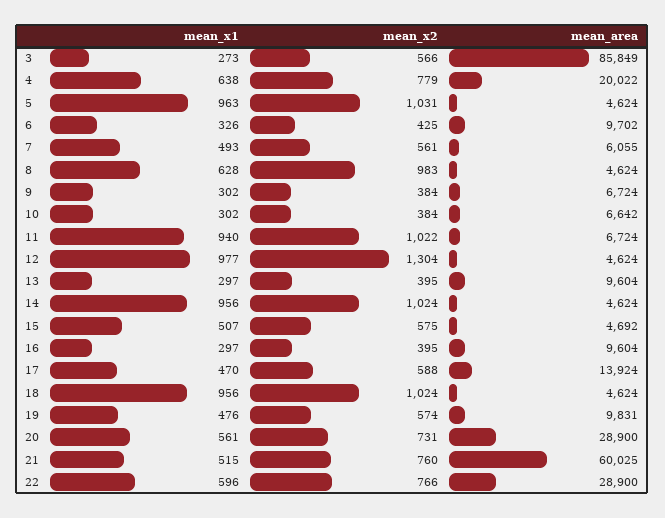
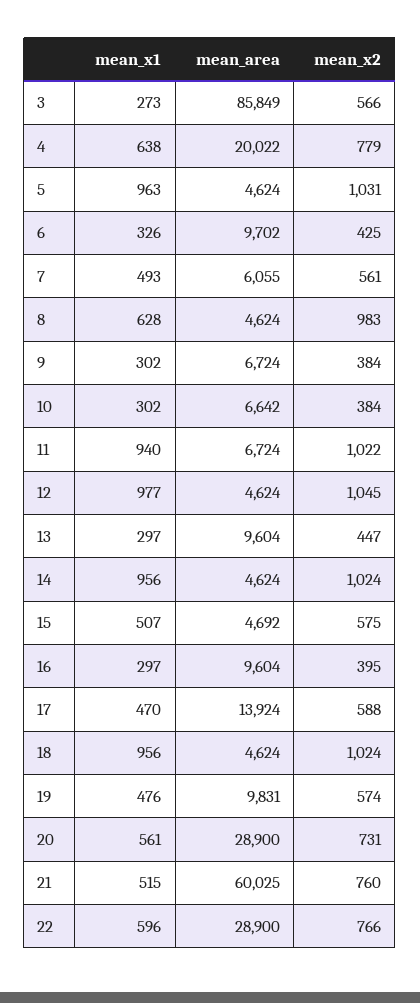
mean_x2, 12: 1304 -> 1045
mean_x2, 13: 395 -> 447

